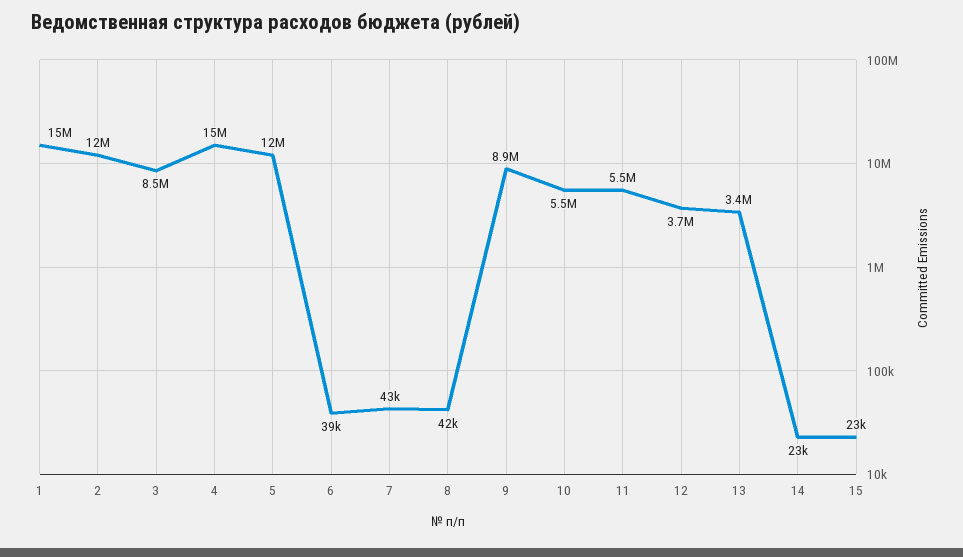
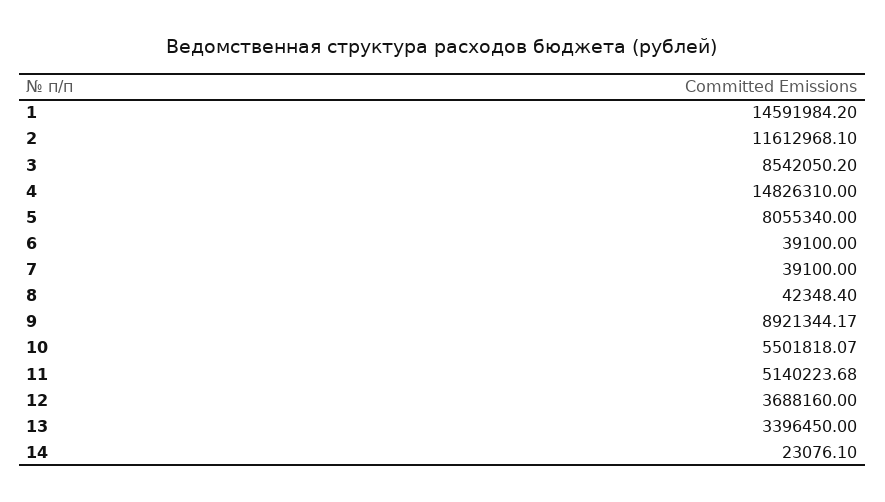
5: 12000000 -> 8055340
7: 43000 -> 39100
11: 5500000 -> 5140223.68
15: 23000 -> none

